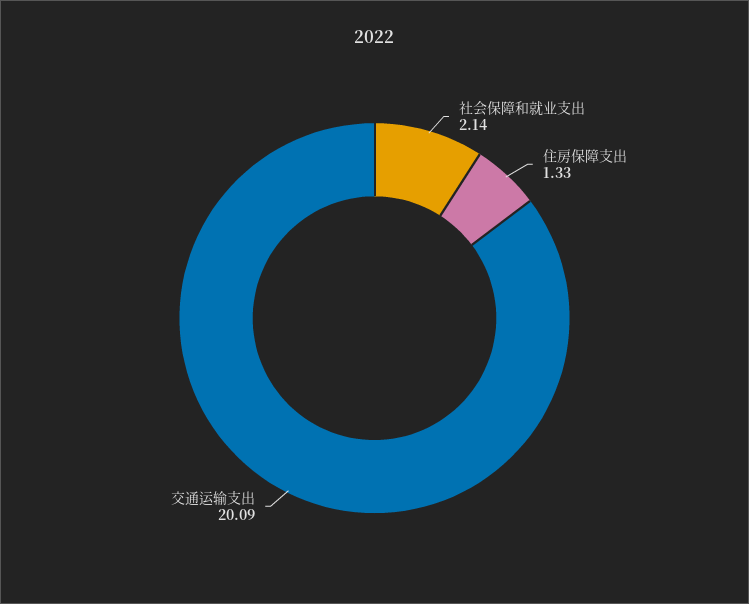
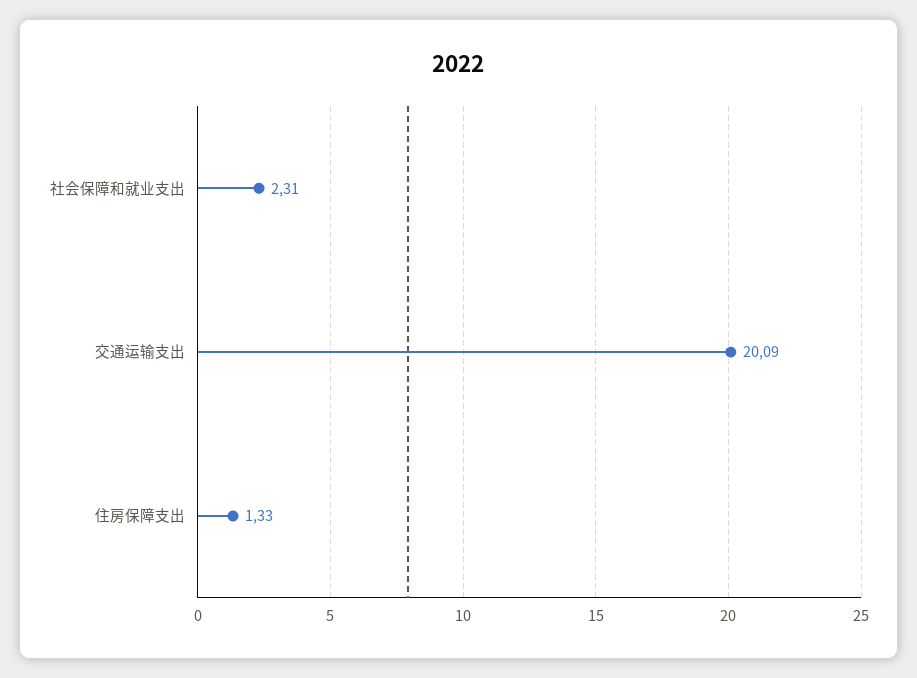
社会保障和就业支出: 2.14 -> 2.31

